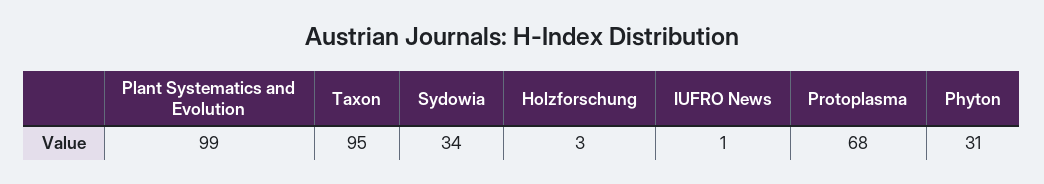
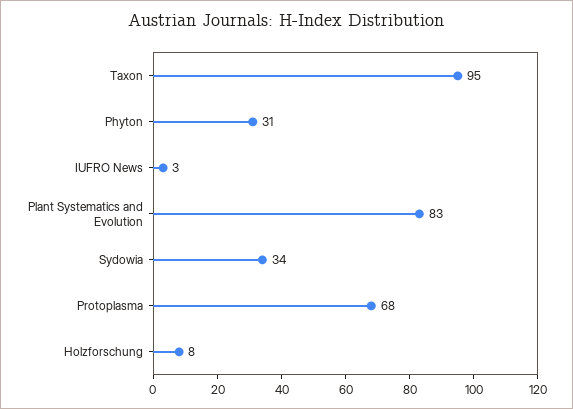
Plant Systematics and Evolution: 99 -> 83
Holzforschung: 3 -> 8
IUFRO News: 1 -> 3

